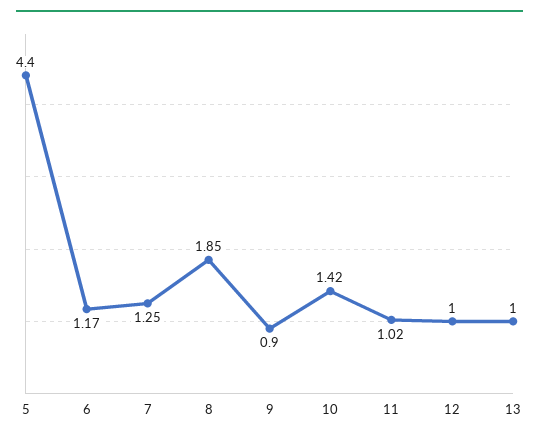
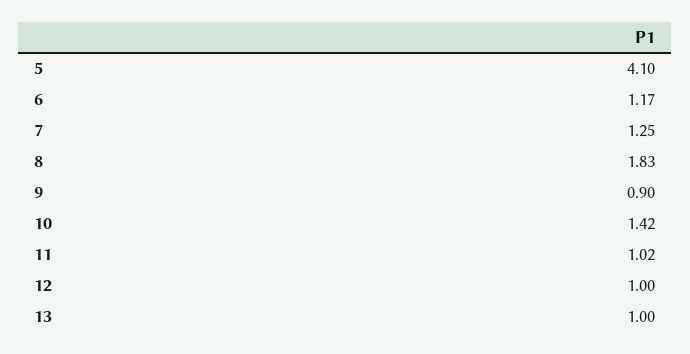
5: 4.4 -> 4.1
8: 1.85 -> 1.83

